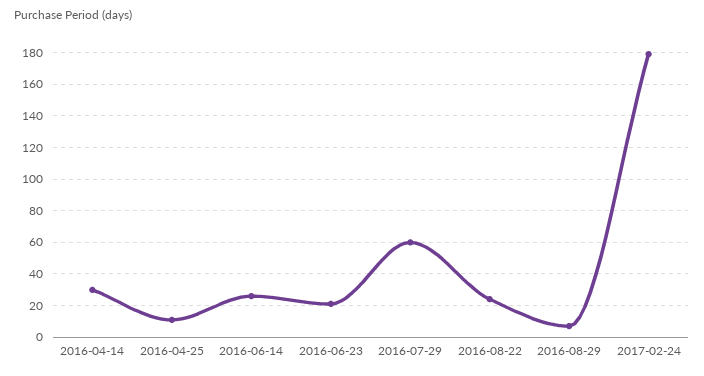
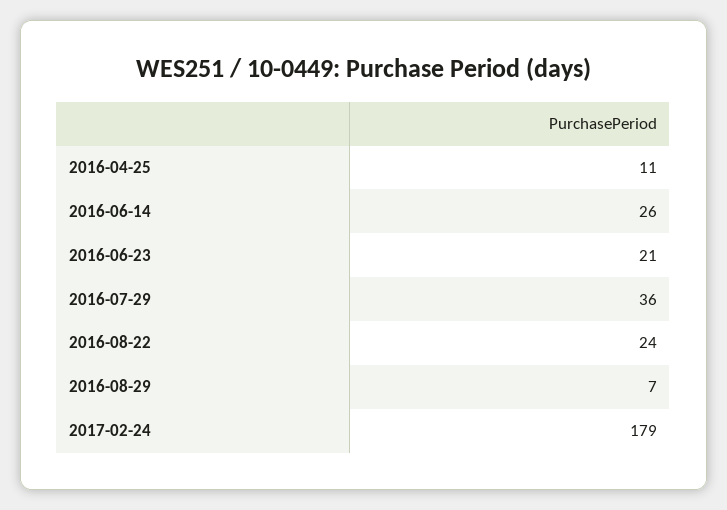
2016-04-14: 30 -> none
2016-07-29: 60 -> 36

